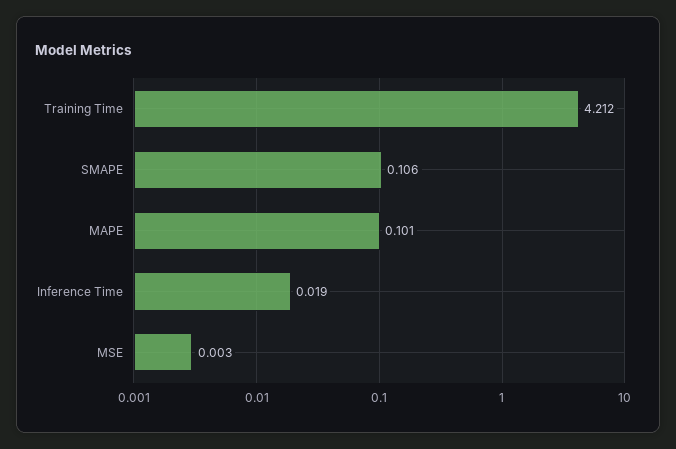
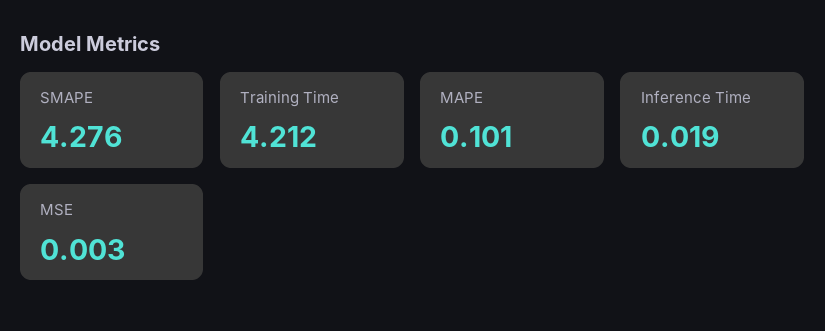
SMAPE: 0.106 -> 4.276

